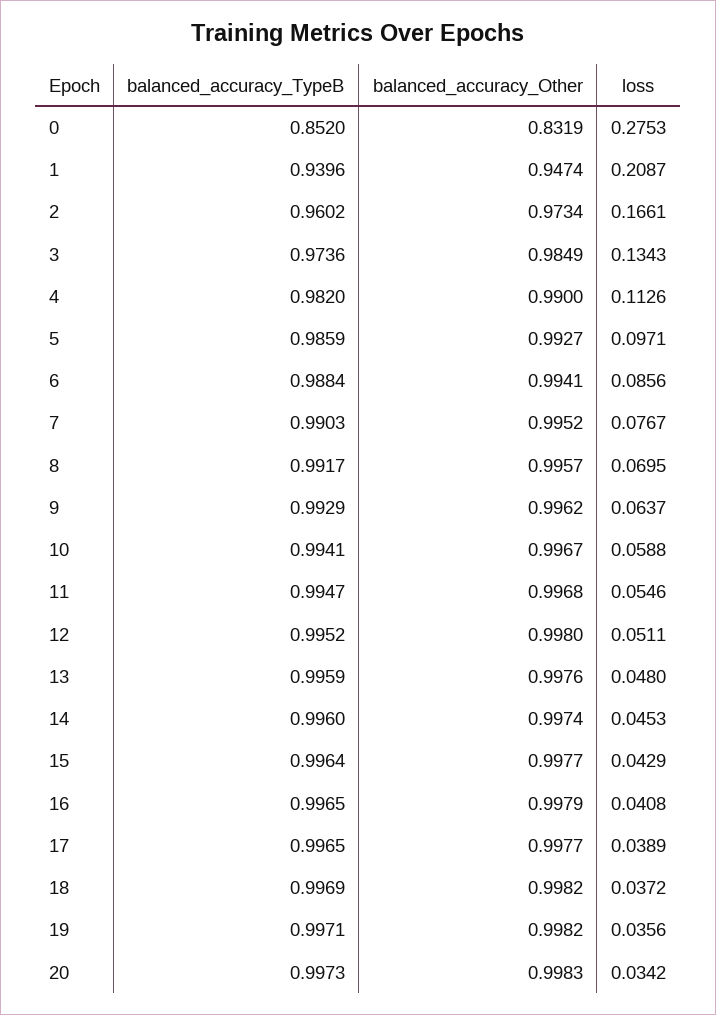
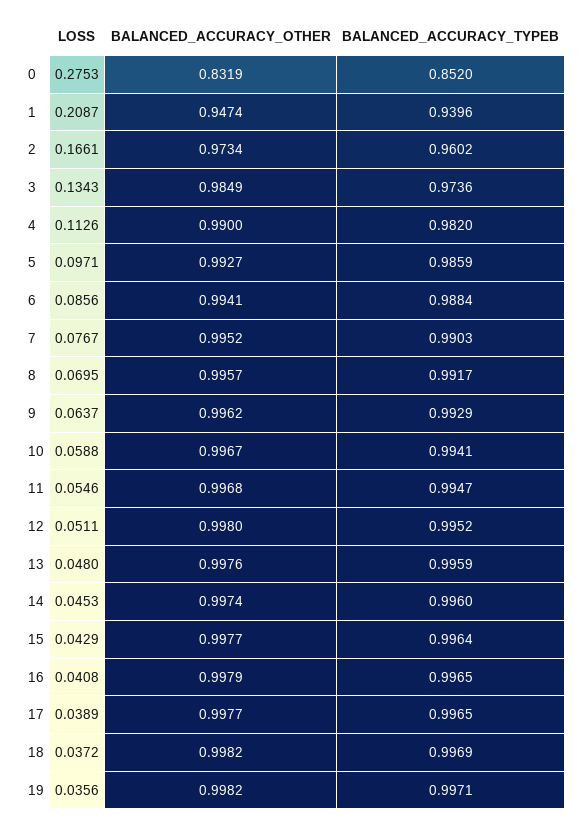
balanced_accuracy_TypeB, 20: 0.9973 -> none
balanced_accuracy_Other, 20: 0.9983 -> none
loss, 20: 0.0342 -> none

